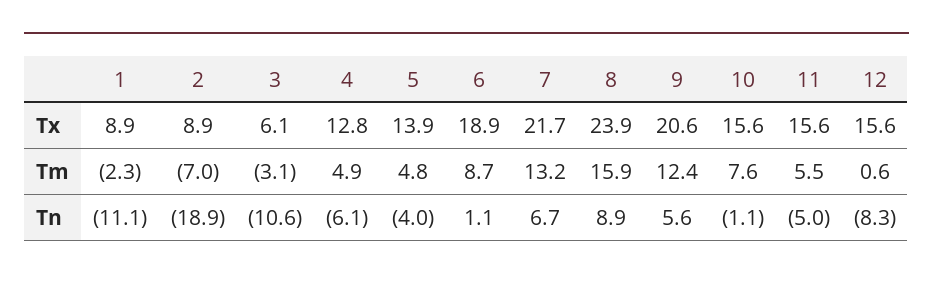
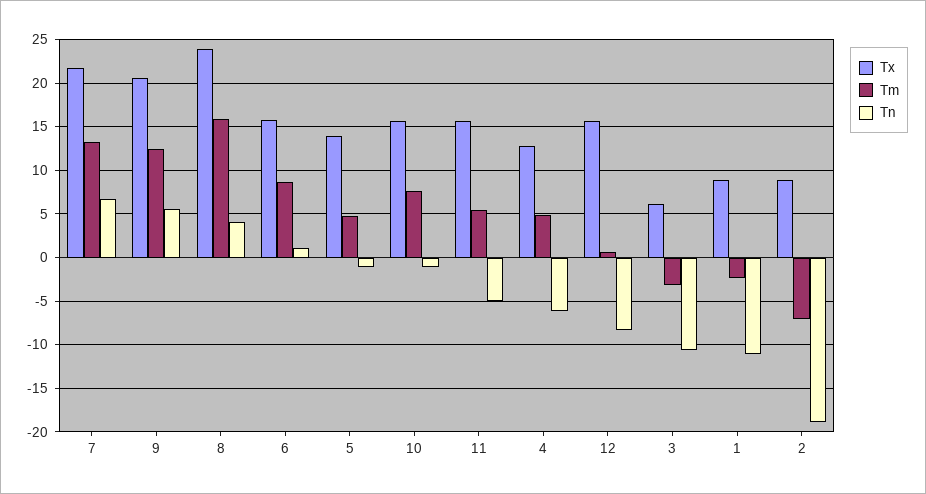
Tx, 6: 18.9 -> 16
Tn, 5: -4 -> -1
Tn, 8: 8.9 -> 4

